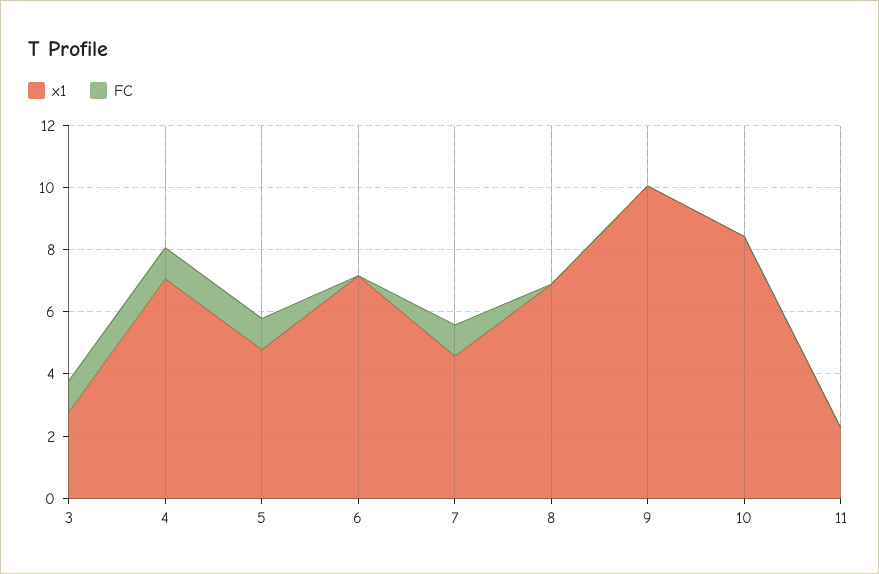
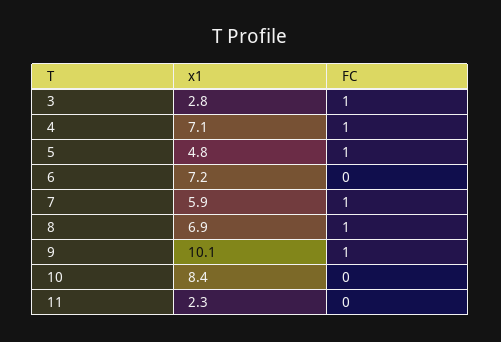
x1, 7: 4.5 -> 5.9
FC, 8: 0 -> 1
FC, 9: 0 -> 1

